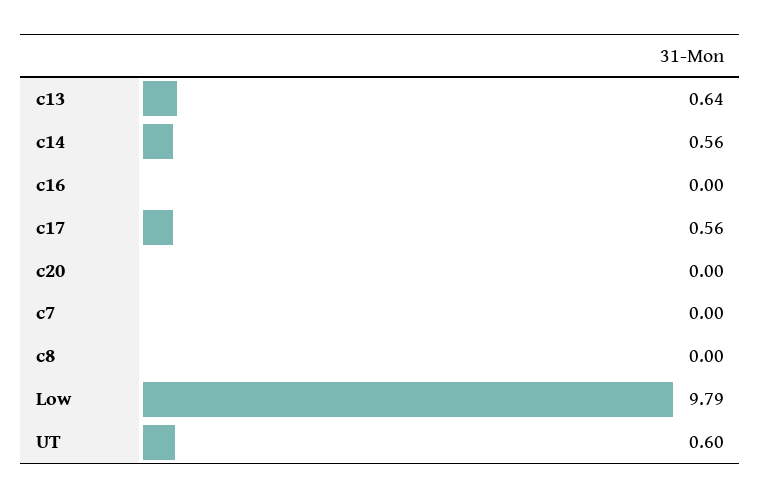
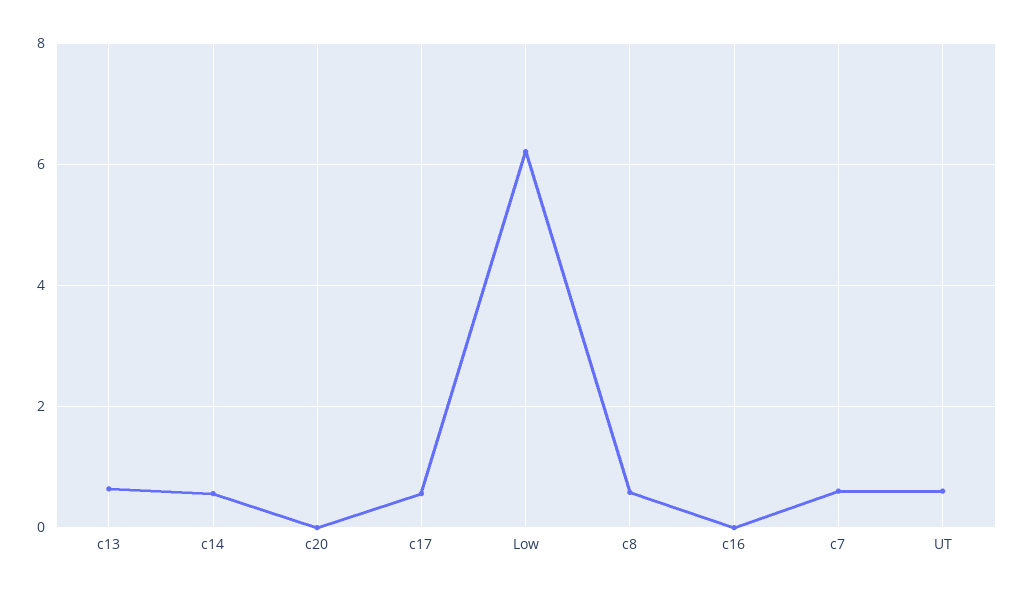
c7: 0 -> 0.6
c8: 0 -> 0.6
Low: 9.79 -> 6.2

